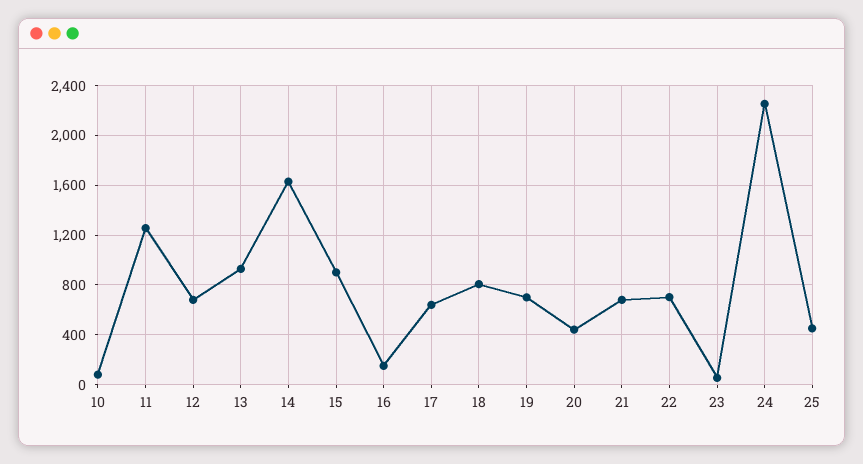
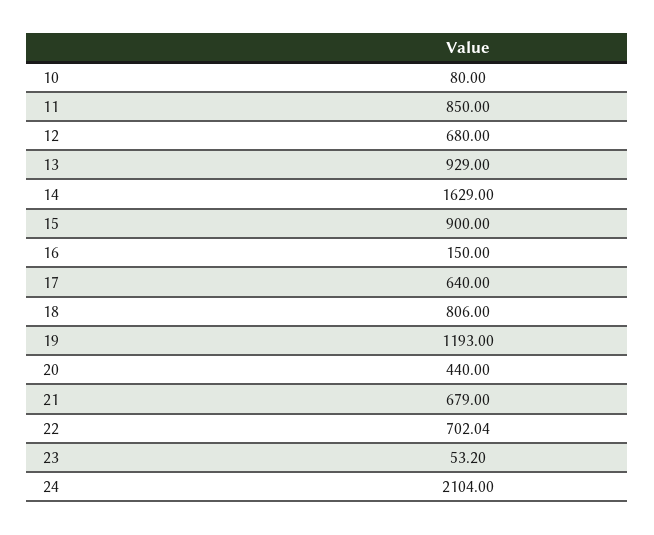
11: 1250 -> 850
19: 700 -> 1193
24: 2250 -> 2104
25: 450 -> none

